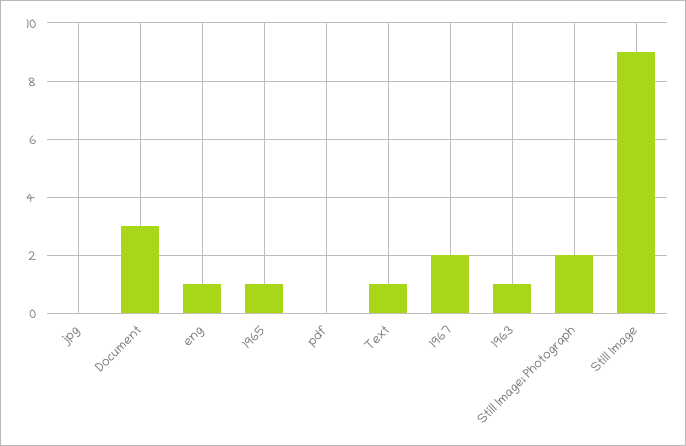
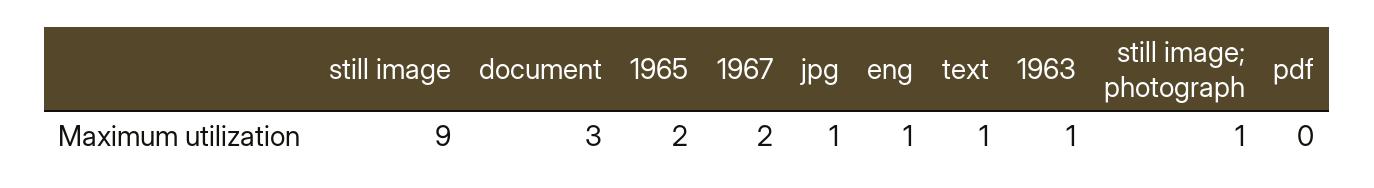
jpg: 0 -> 1
1965: 1 -> 2
Still Image; Photograph: 2 -> 1

